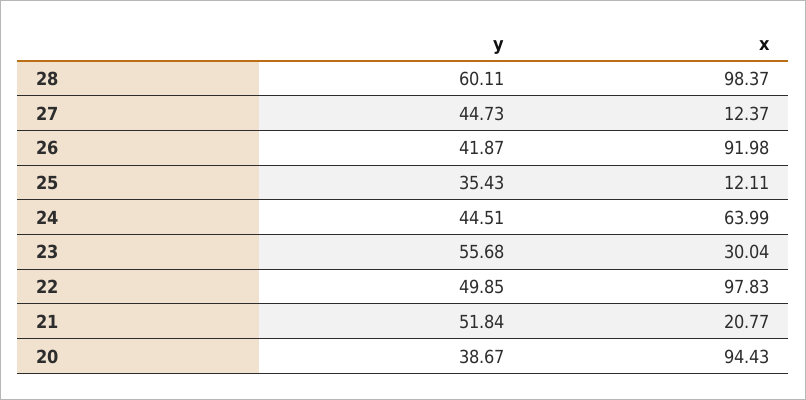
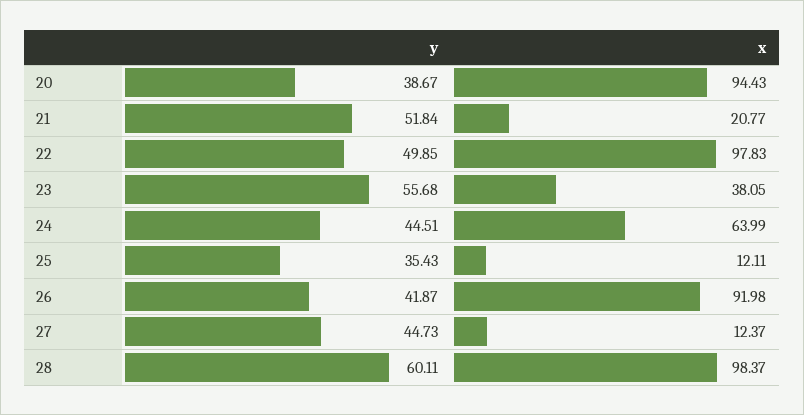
x, 23: 30.04 -> 38.05

